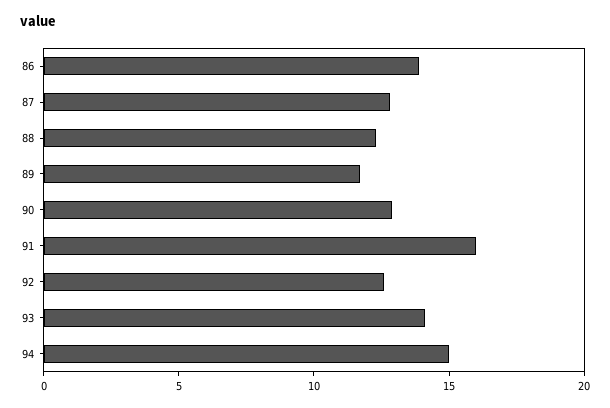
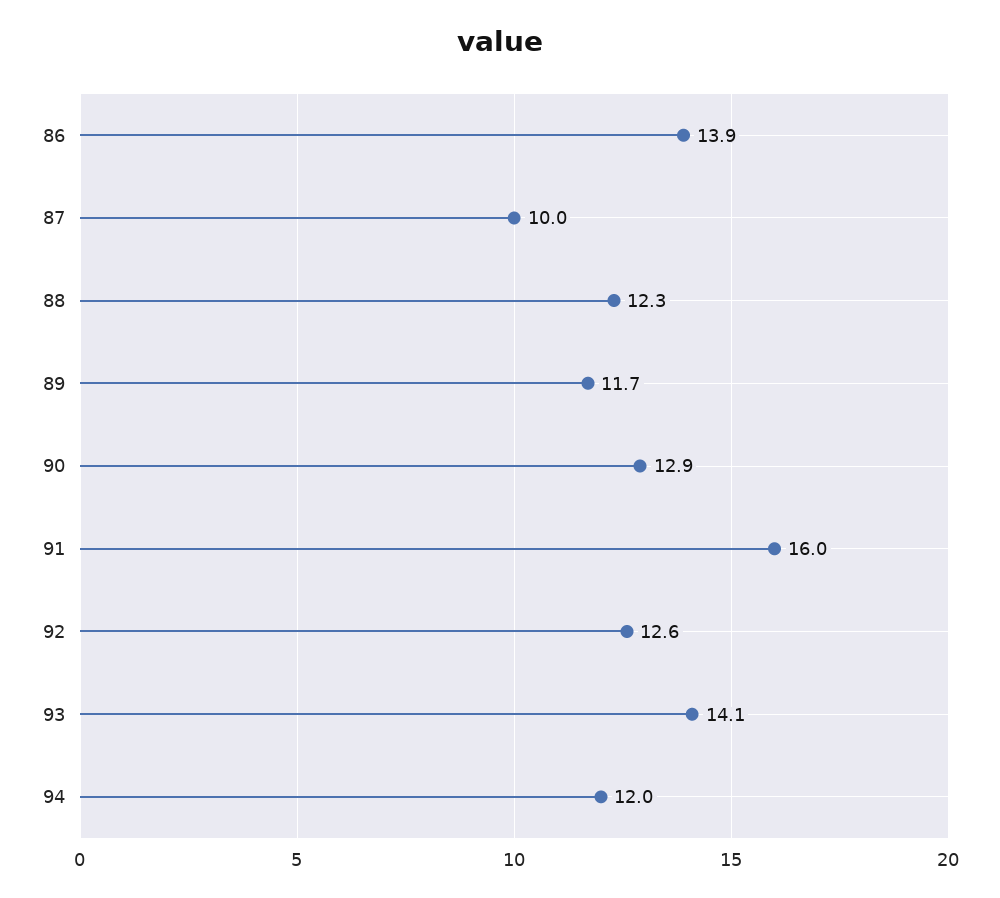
87: 13 -> 10
94: 15 -> 12

